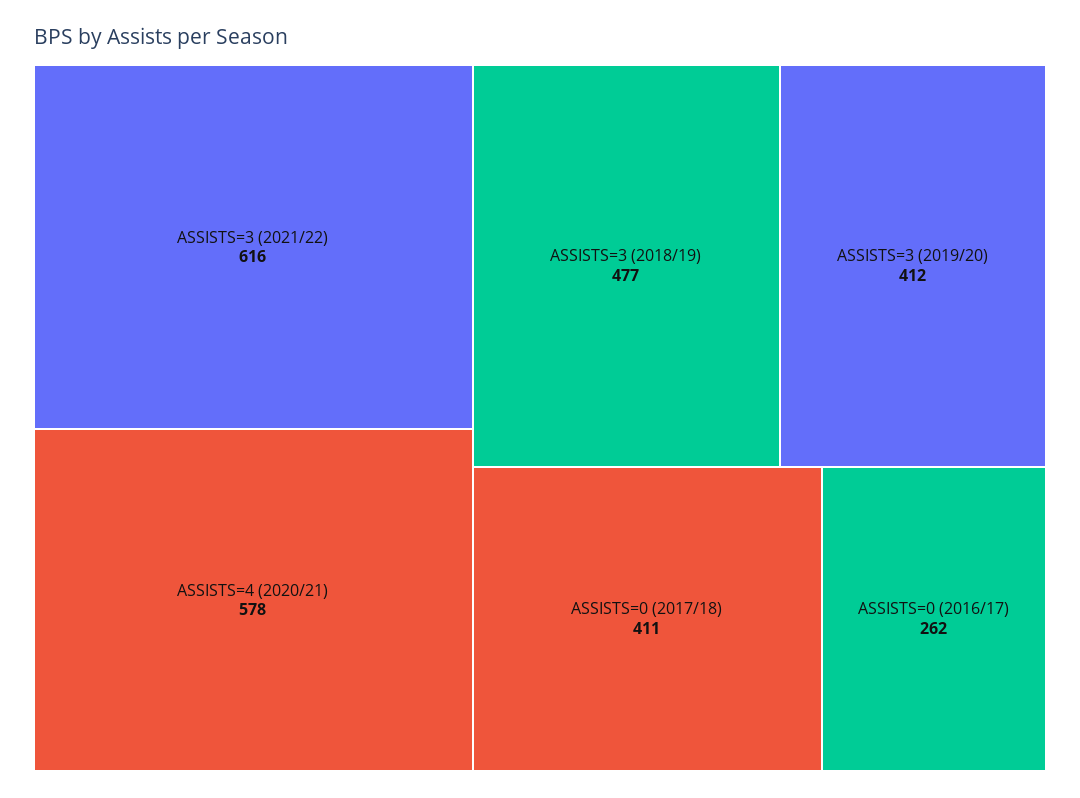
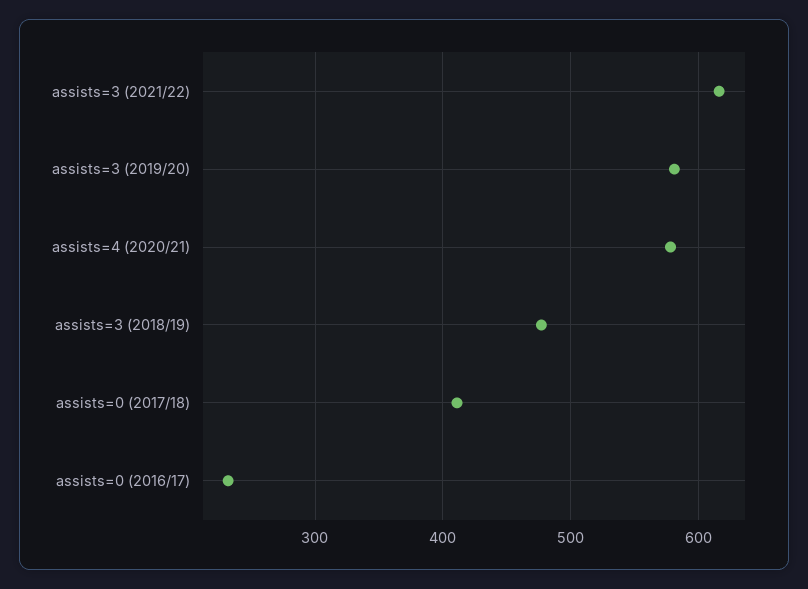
ASSISTS=3 (2019/20): 412 -> 580
ASSISTS=0 (2016/17): 262 -> 230

